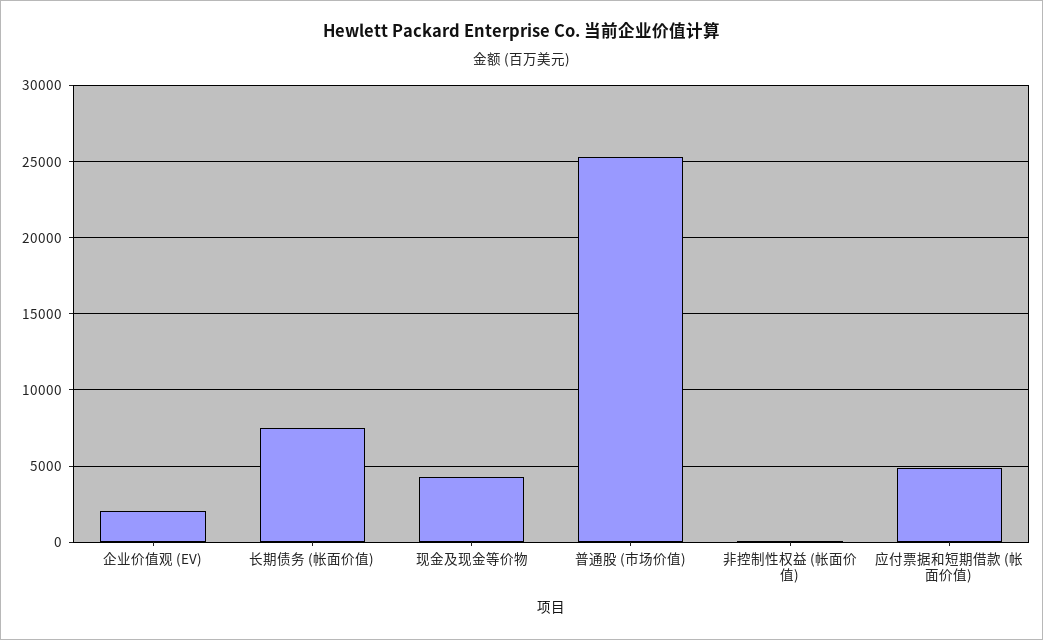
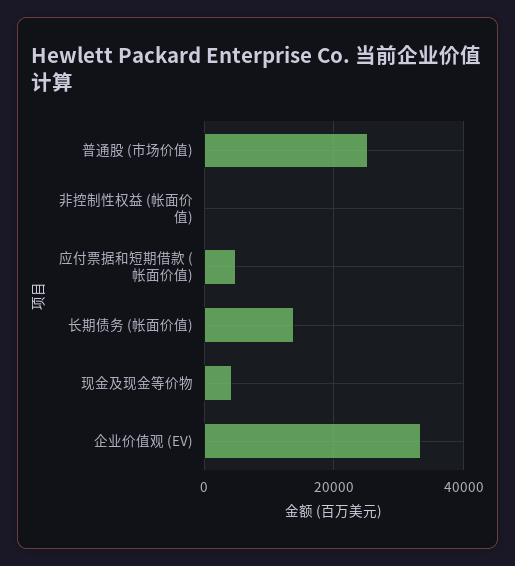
企业价值观 (EV): 2000 -> 34000
长期债务 (帐面价值): 7500 -> 14000

